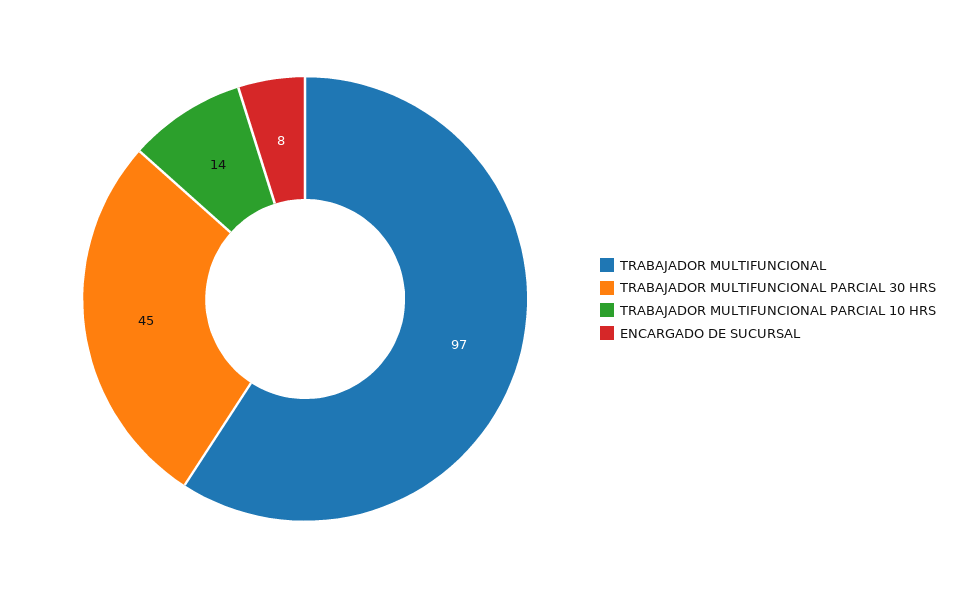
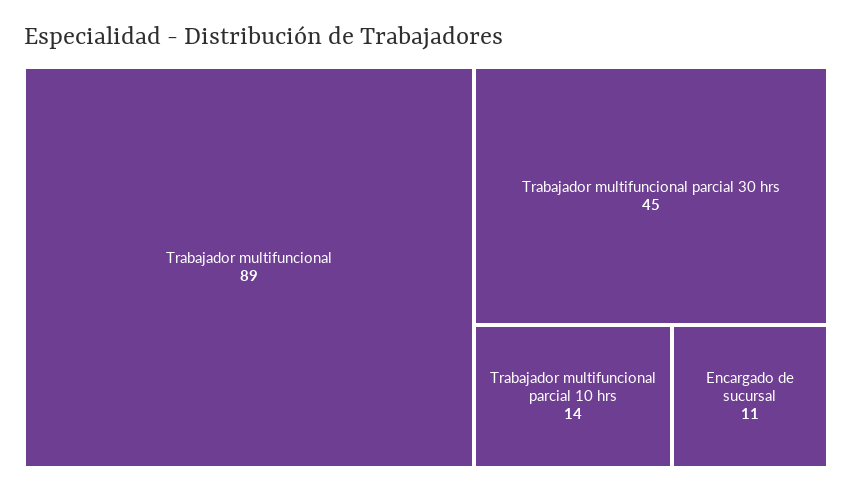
TRABAJADOR MULTIFUNCIONAL: 97 -> 89
ENCARGADO DE SUCURSAL: 8 -> 11

